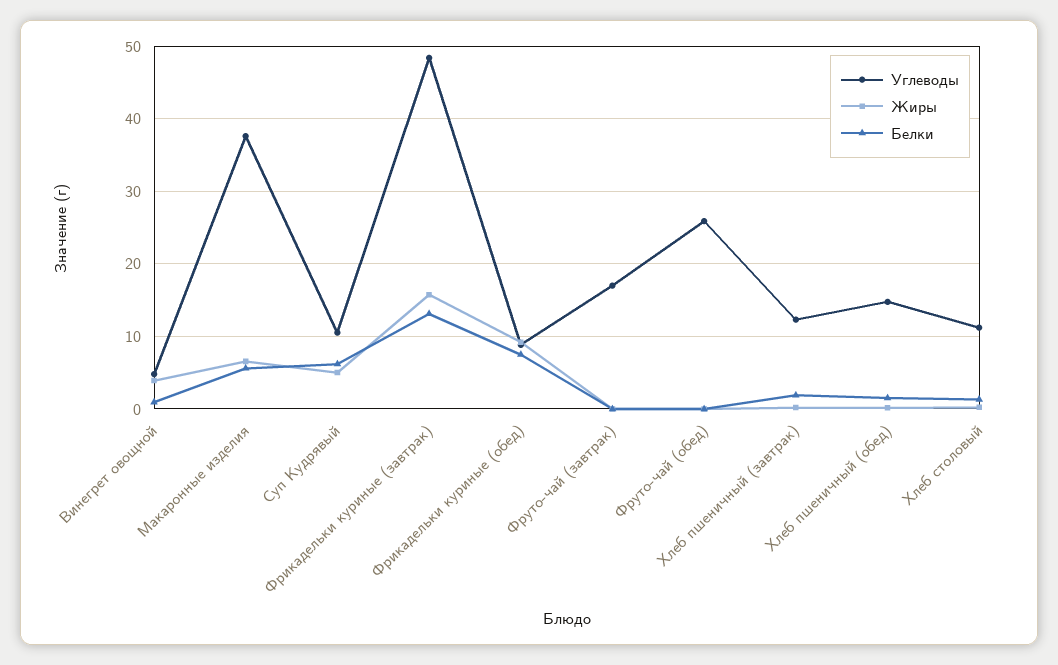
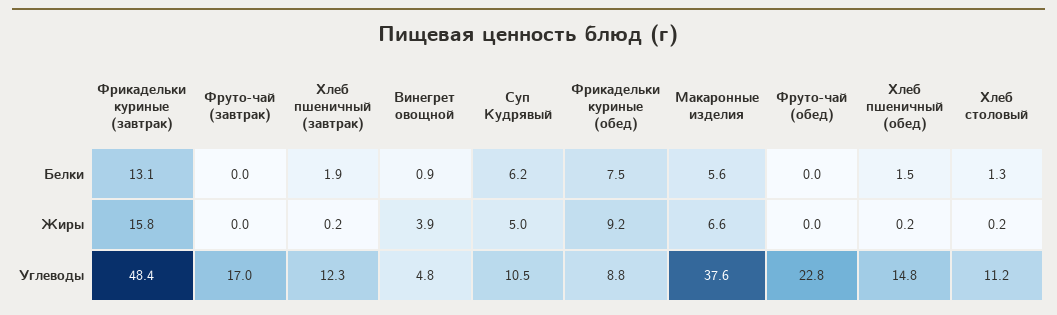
Углеводы, Фруто-чай (обед): 26 -> 22.8

